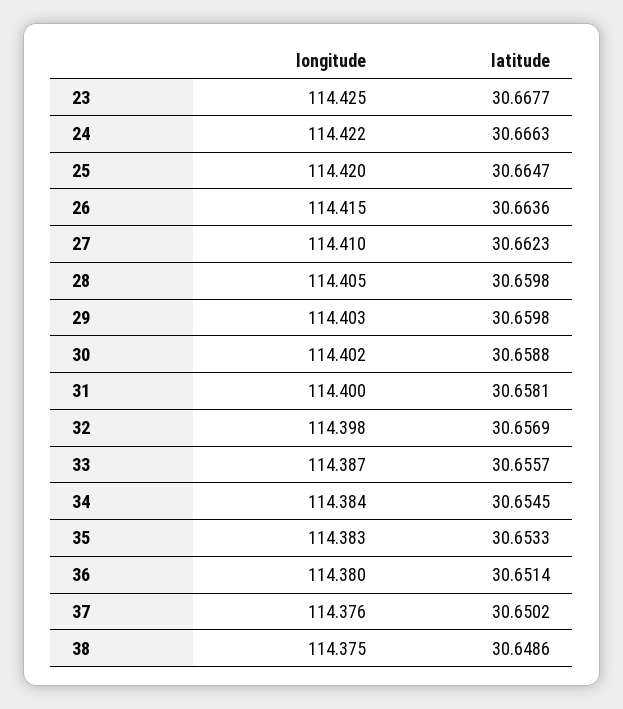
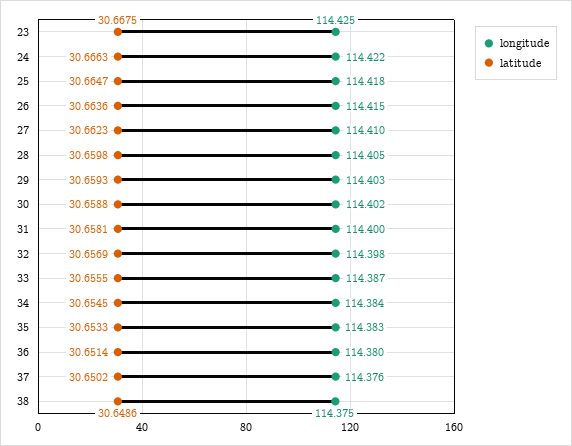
latitude, 23: 30.6677 -> 30.6675
longitude, 25: 114.42 -> 114.418
latitude, 29: 30.6598 -> 30.6593
latitude, 33: 30.6557 -> 30.6555

